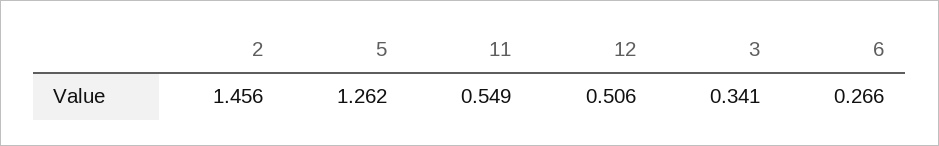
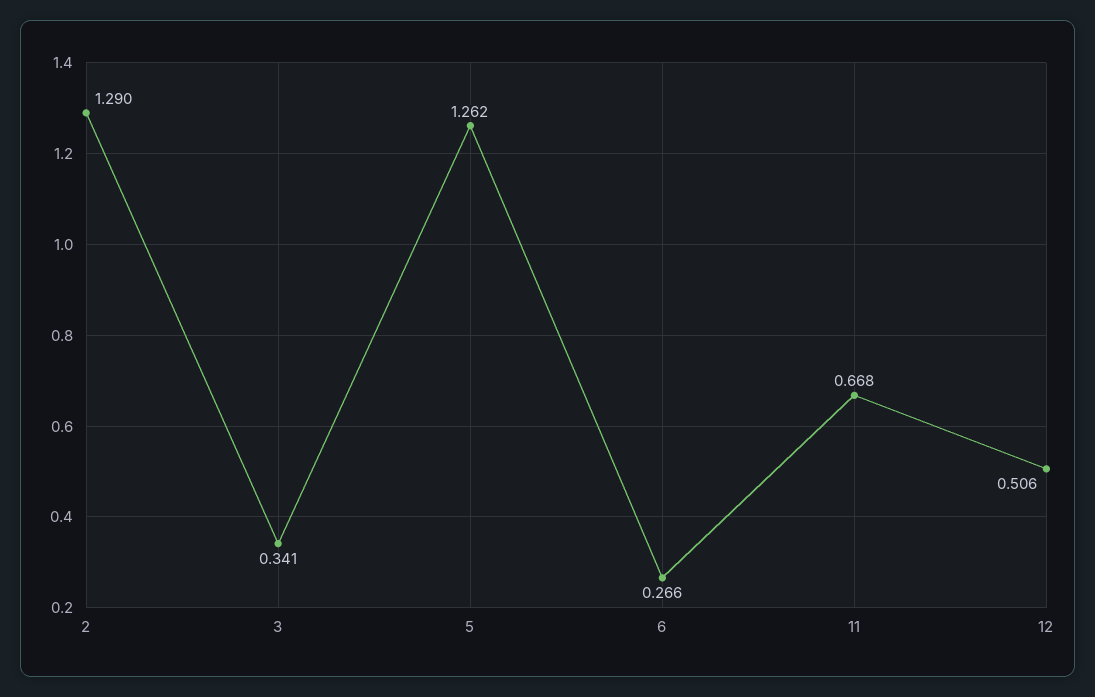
2: 1.456 -> 1.29
11: 0.549 -> 0.668

